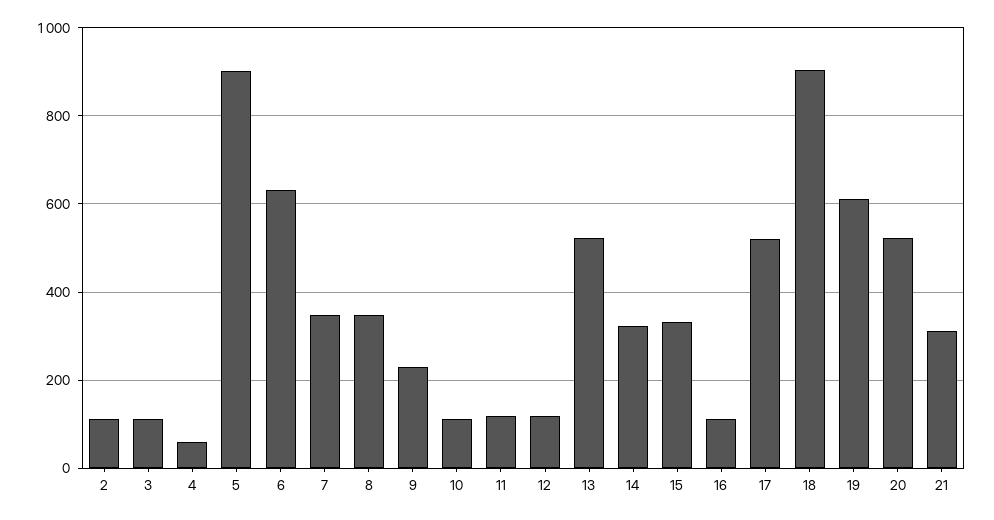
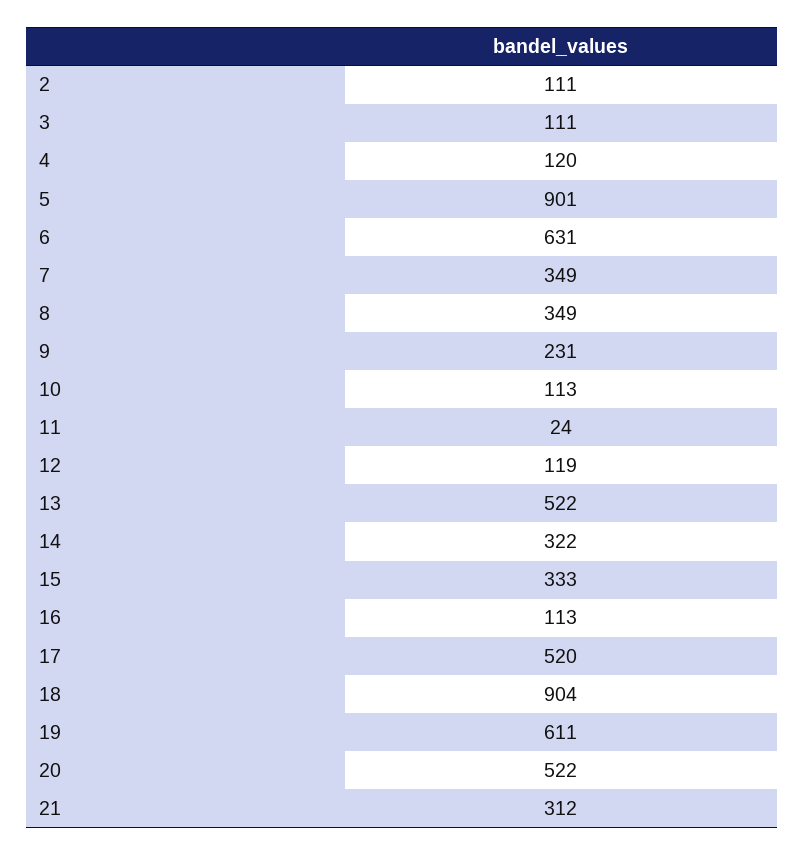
4: 60 -> 120
11: 120 -> 24

